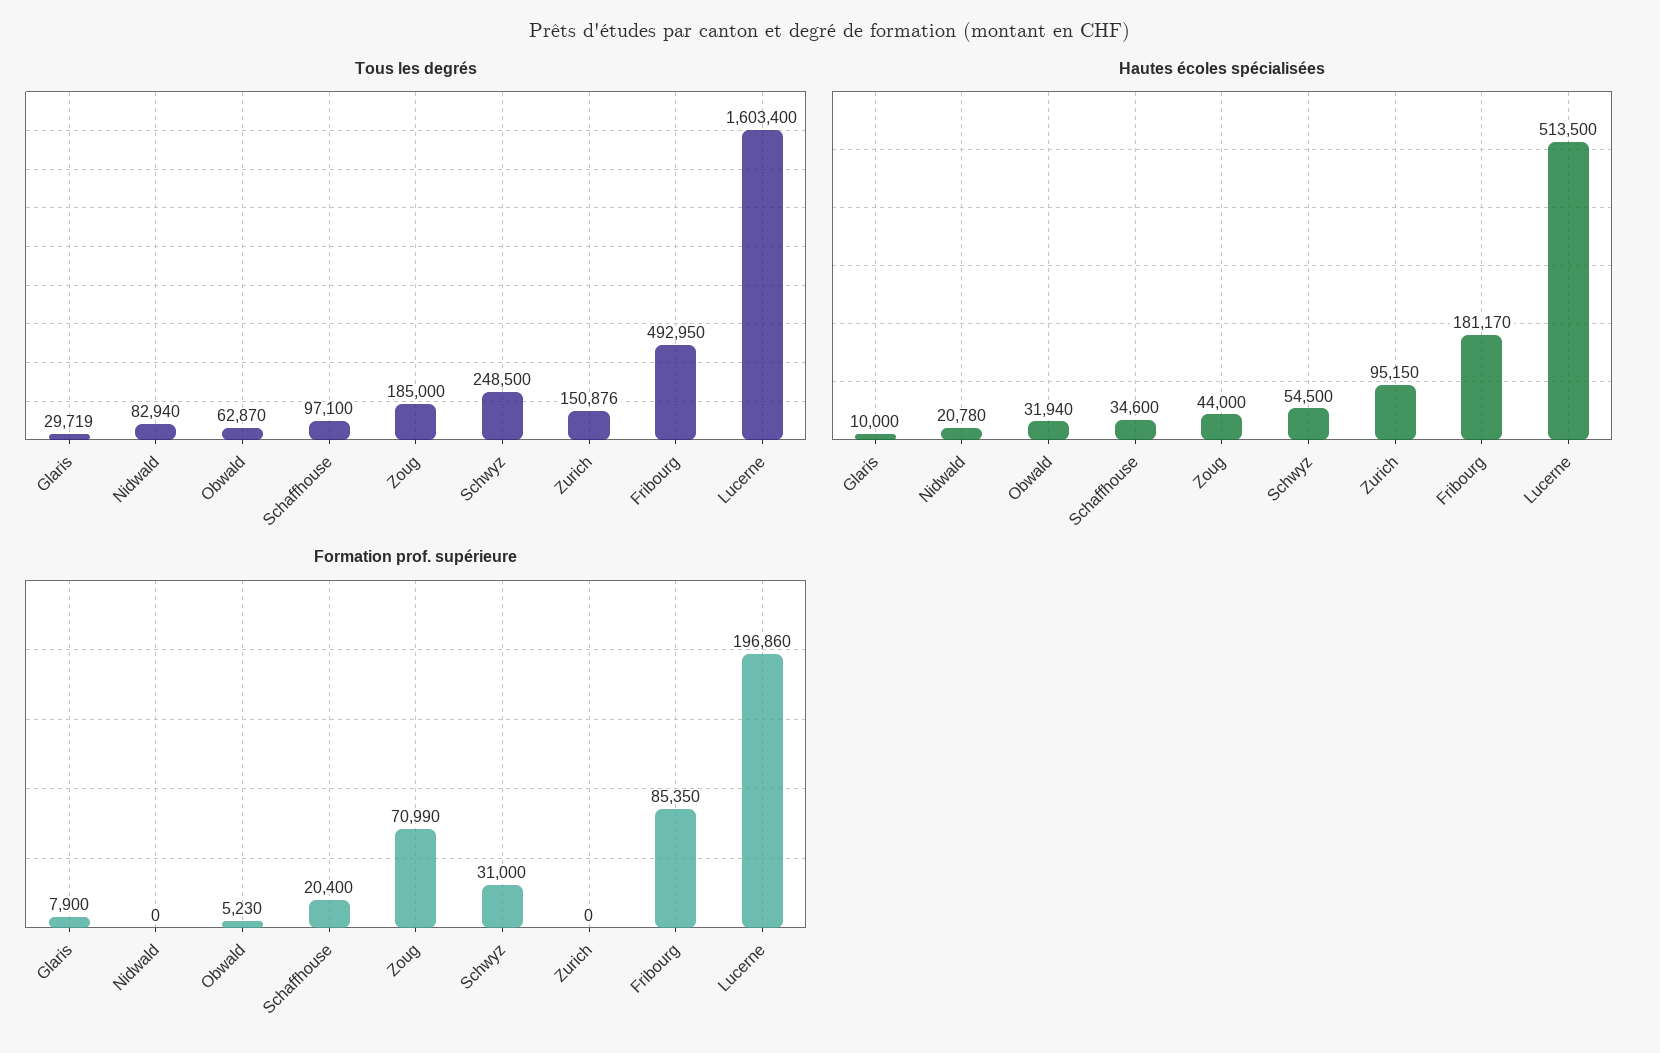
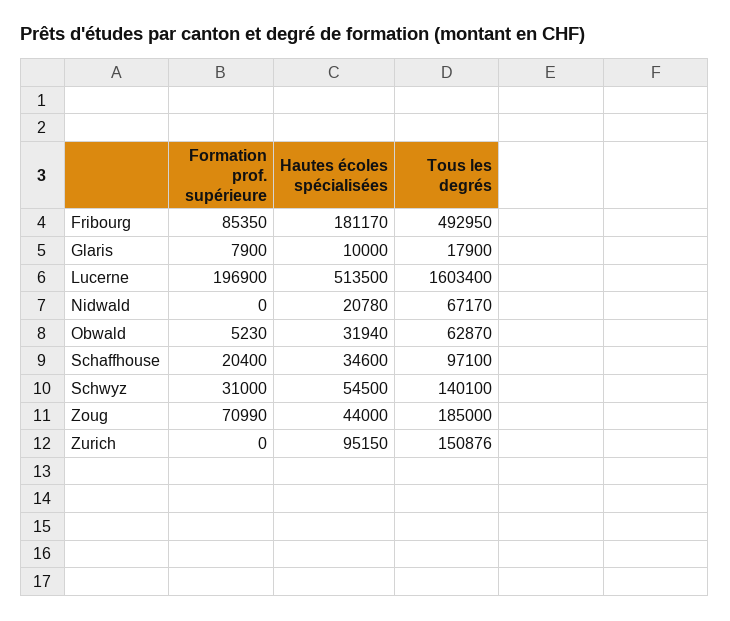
Tous les degrés, Glaris: 29719 -> 17900
Tous les degrés, Nidwald: 82940 -> 67170
Tous les degrés, Schwyz: 248500 -> 140100
Formation prof. supérieure, Lucerne: 196860 -> 196900

